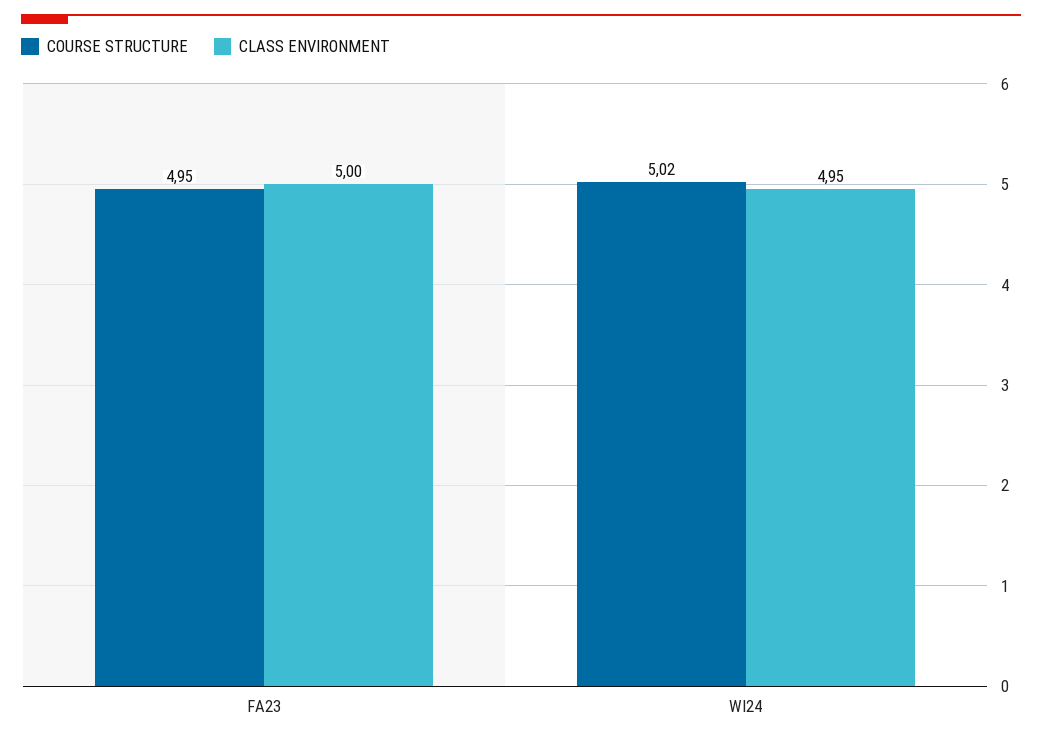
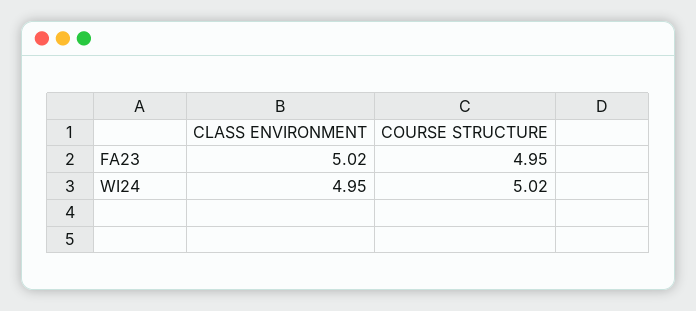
CLASS ENVIRONMENT, FA23: 5 -> 5.02

